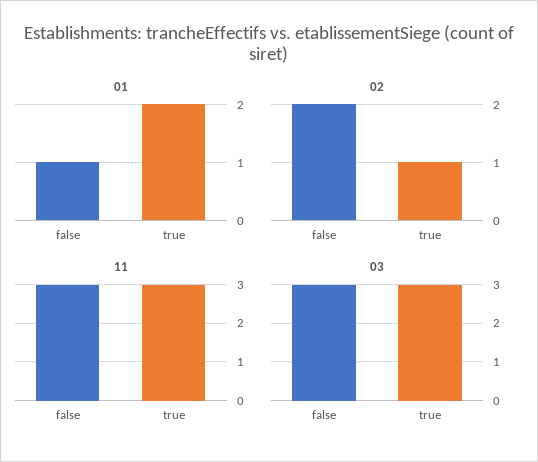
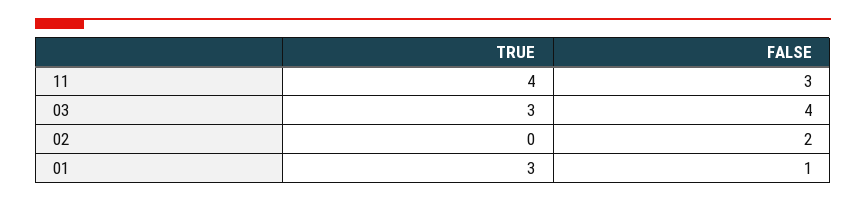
01, true: 2 -> 3
02, true: 1 -> 0
11, true: 3 -> 4
03, false: 3 -> 4

